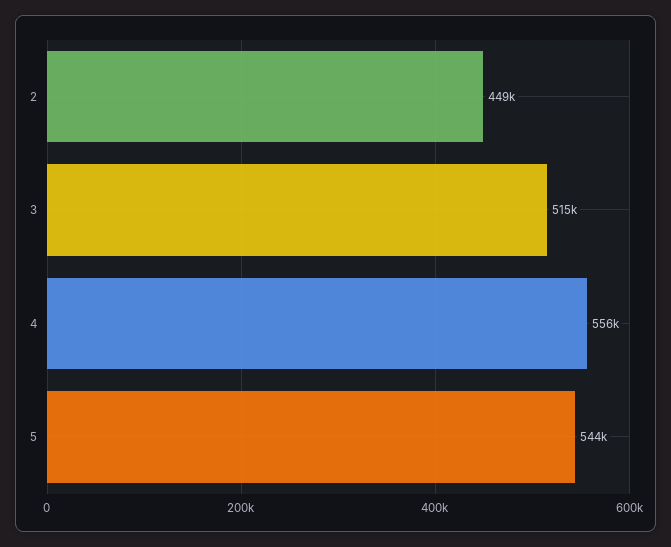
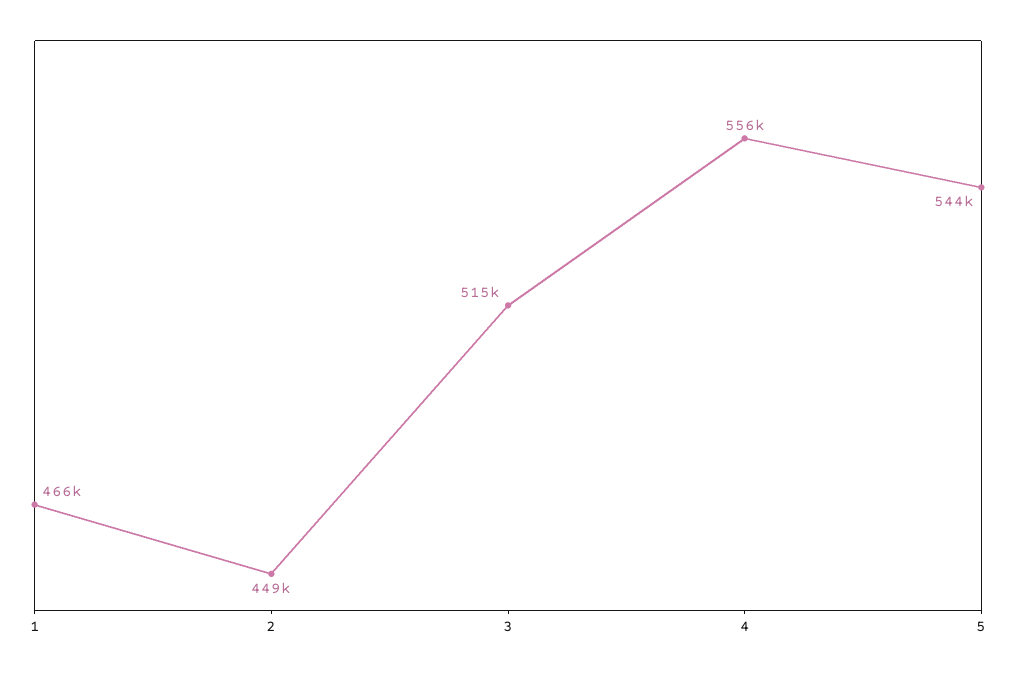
1: none -> 466000

